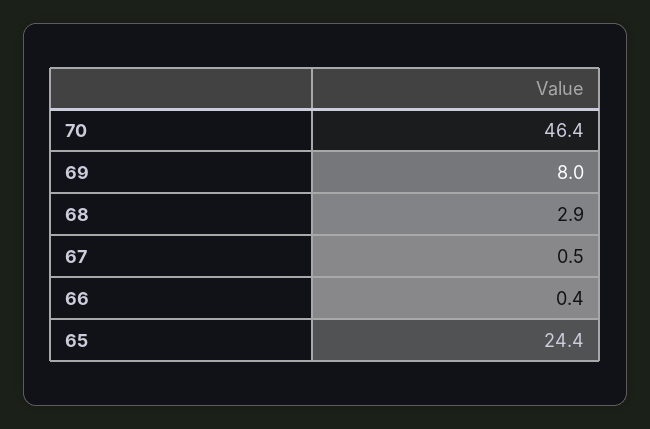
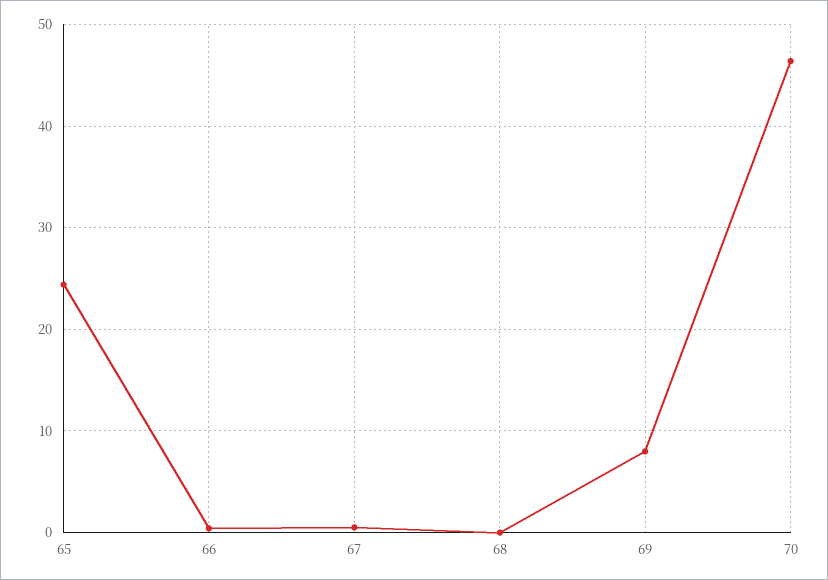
68: 2.9 -> 0

